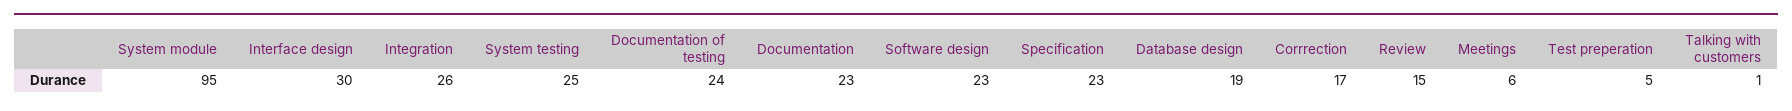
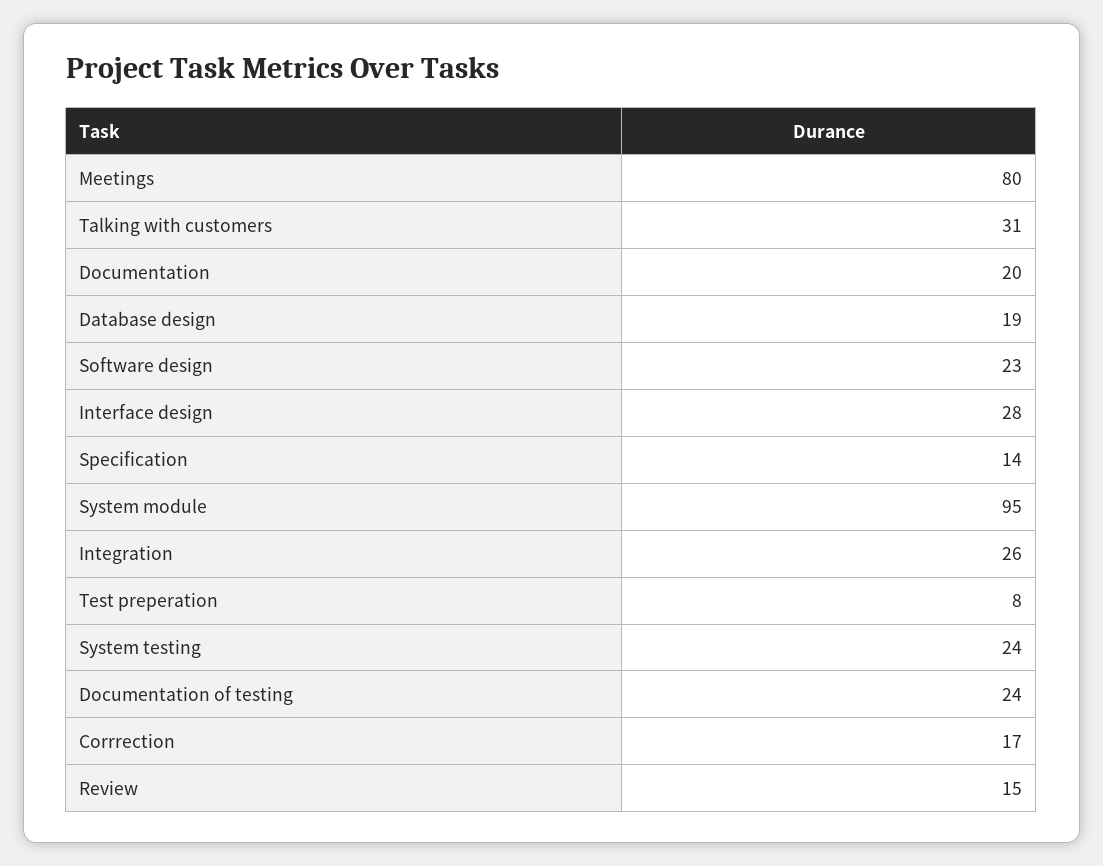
Interface design: 30 -> 28
System testing: 25 -> 24
Documentation: 23 -> 20
Specification: 23 -> 14
Meetings: 6 -> 80
Test preperation: 5 -> 8
Talking with customers: 1 -> 31

